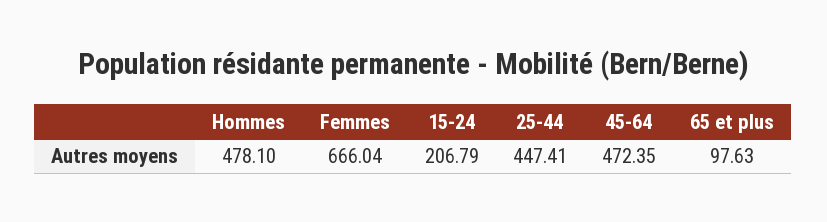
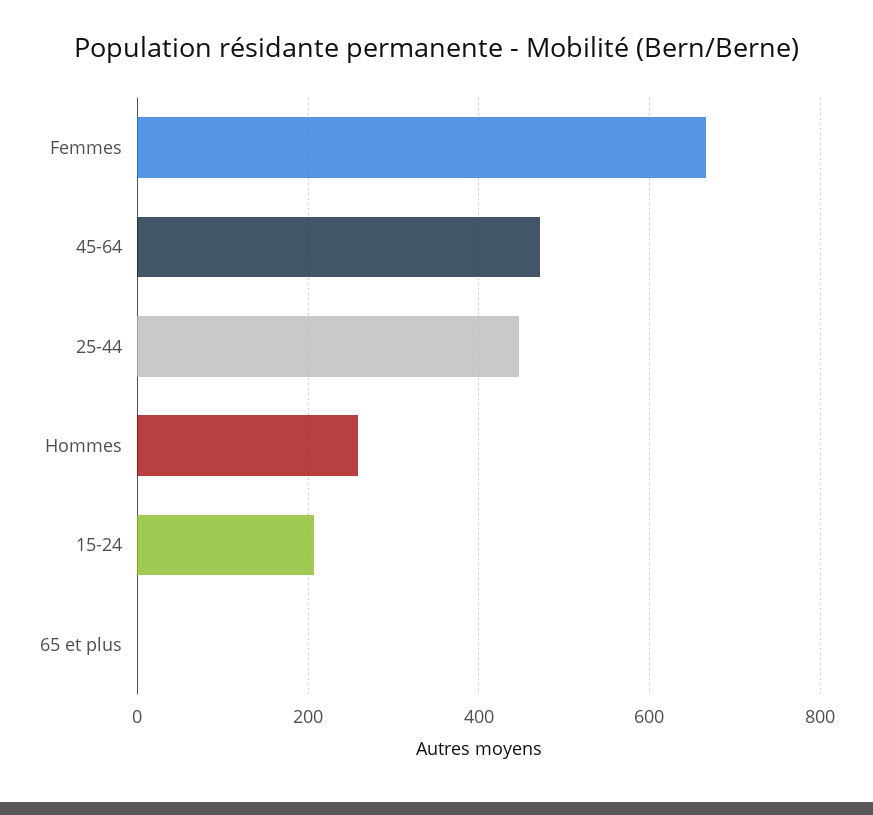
Hommes: 478.1 -> 260
65 et plus: 97.63 -> 0

